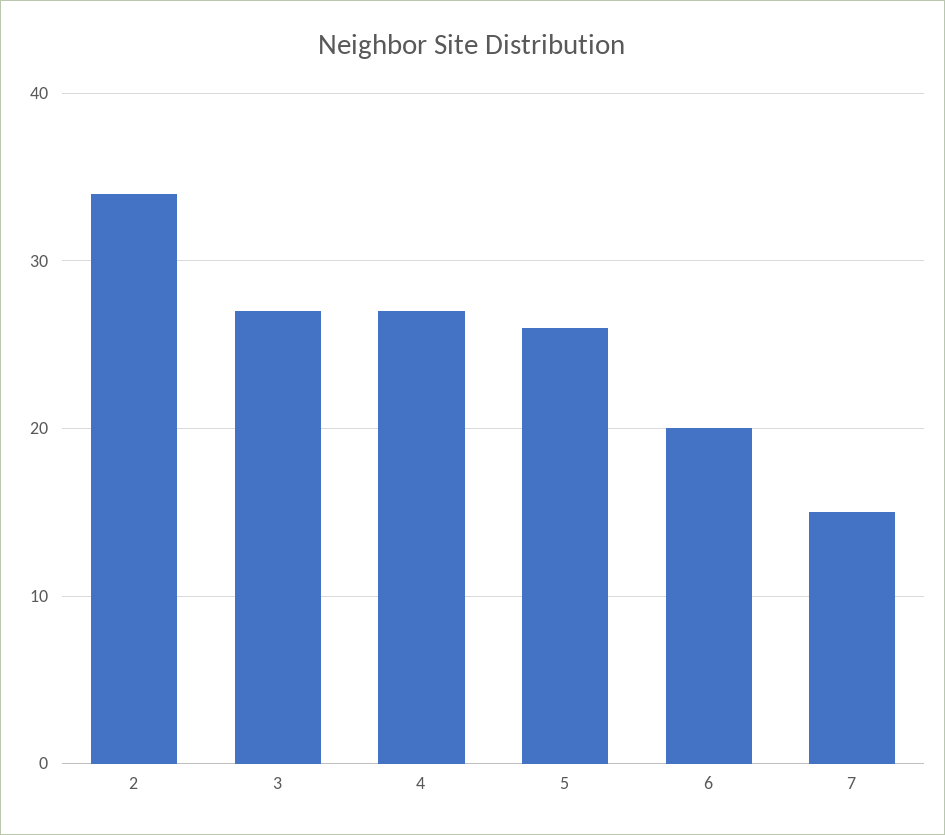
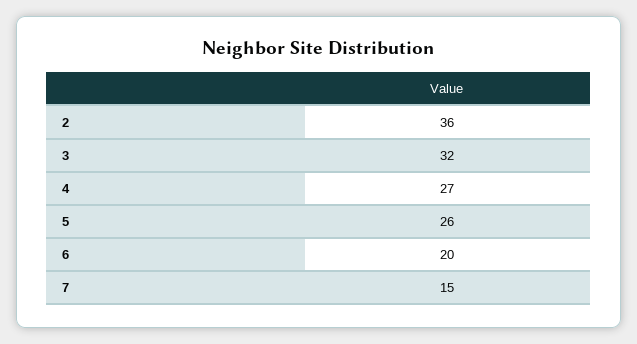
2: 34 -> 36
3: 27 -> 32

